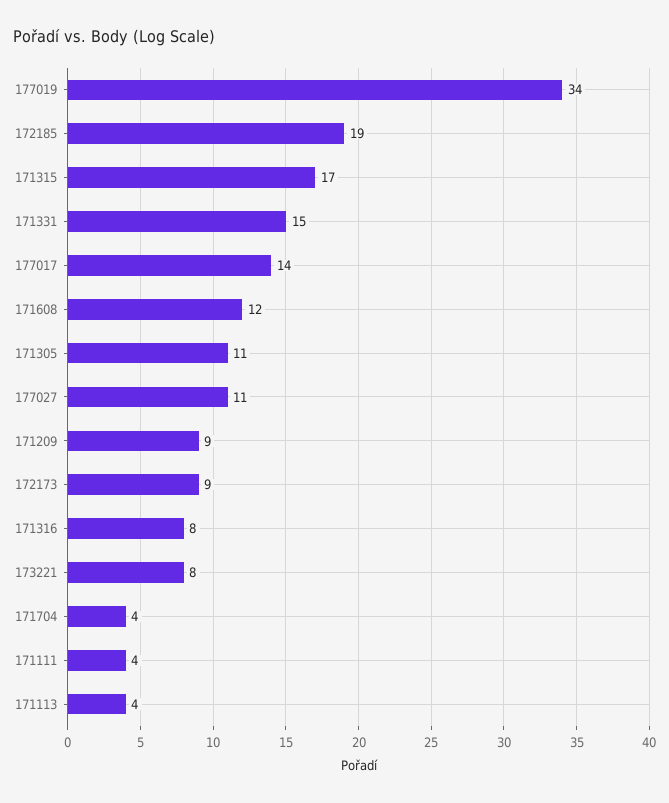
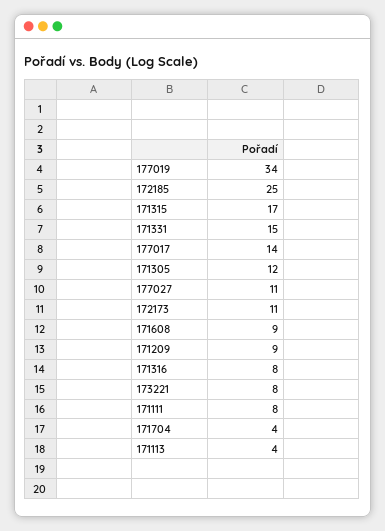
172185: 19 -> 25
171608: 12 -> 9
171305: 11 -> 12
172173: 9 -> 11
171111: 4 -> 8

